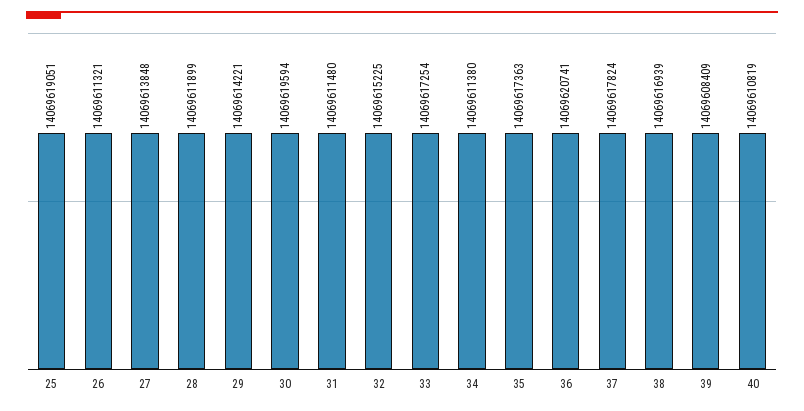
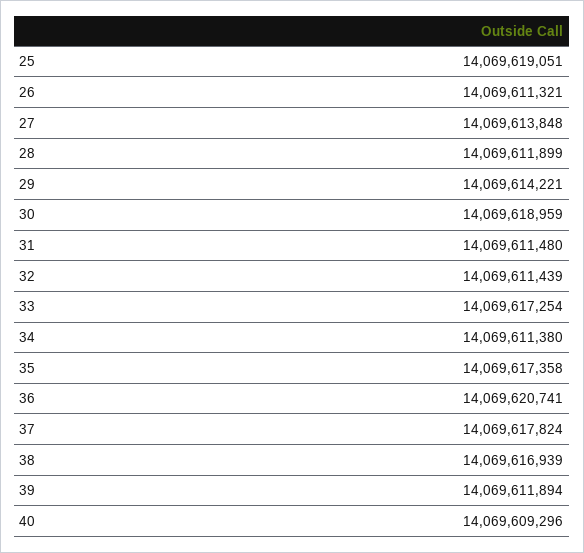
30: 14069619594 -> 14069618959
32: 14069615225 -> 14069611439
35: 14069617363 -> 14069617358
39: 14069608409 -> 14069611894
40: 14069610819 -> 14069609296

